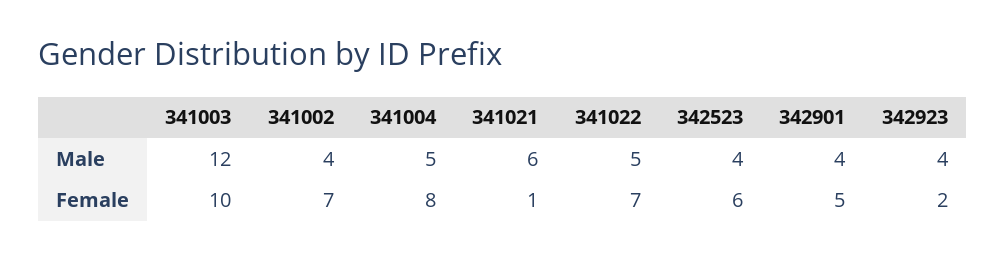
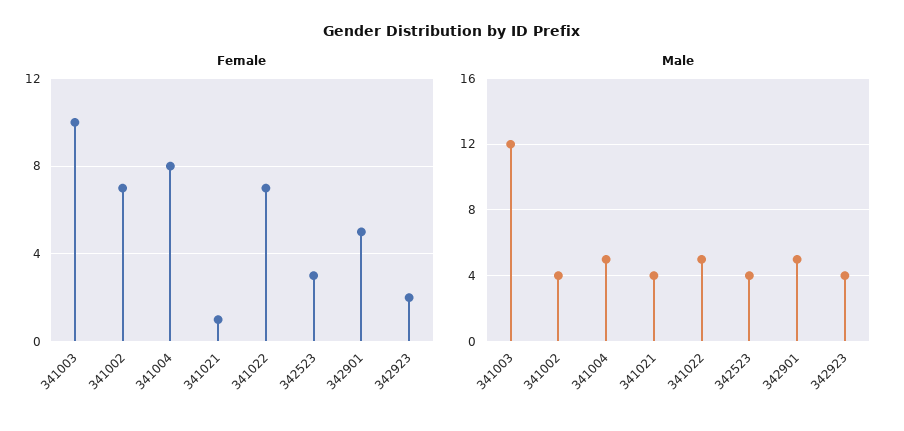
Male, 341021: 6 -> 4
Male, 342901: 4 -> 5
Female, 342523: 6 -> 3

